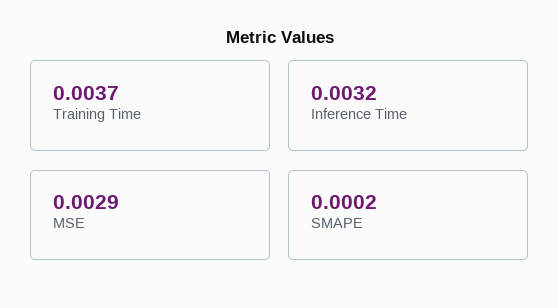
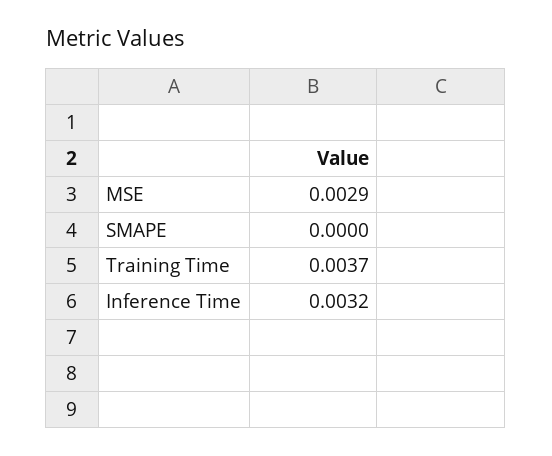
SMAPE: 0.0002 -> 0

